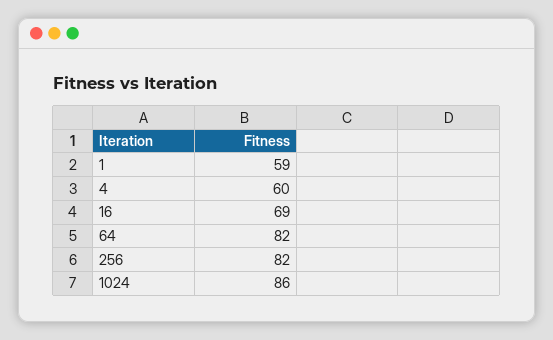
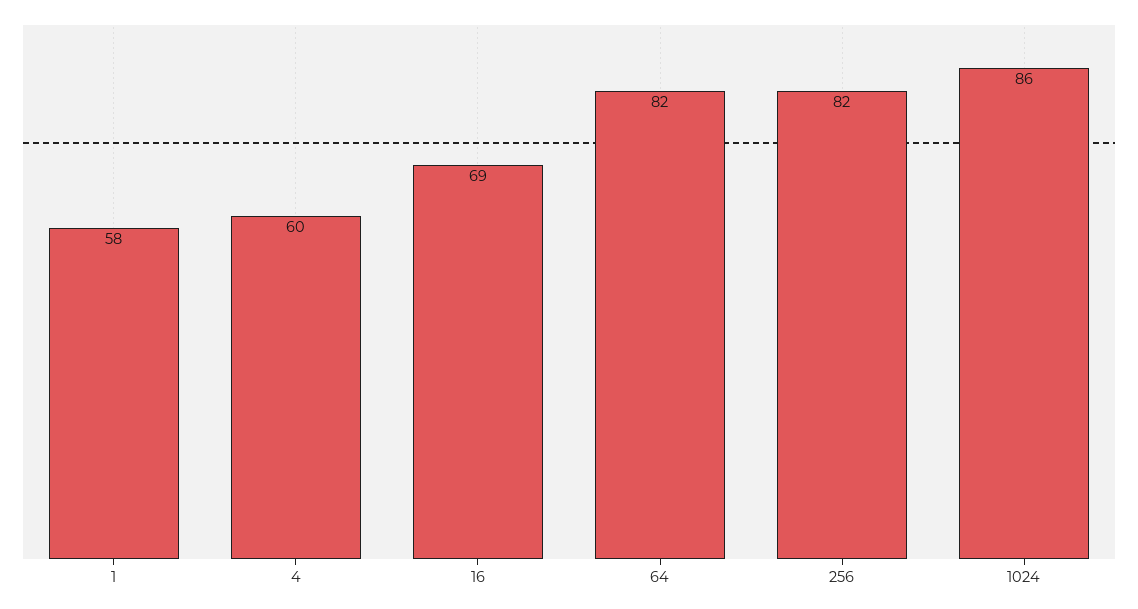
1: 59 -> 58

